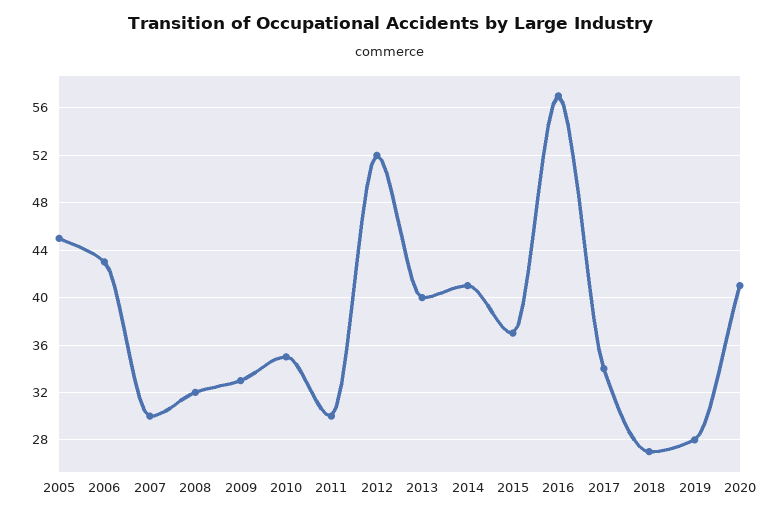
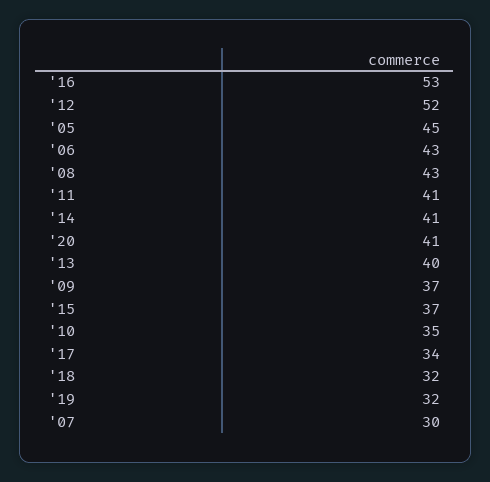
2008: 32 -> 43
2009: 33 -> 37
2011: 30 -> 41
2016: 57 -> 53
2018: 27 -> 32
2019: 28 -> 32

